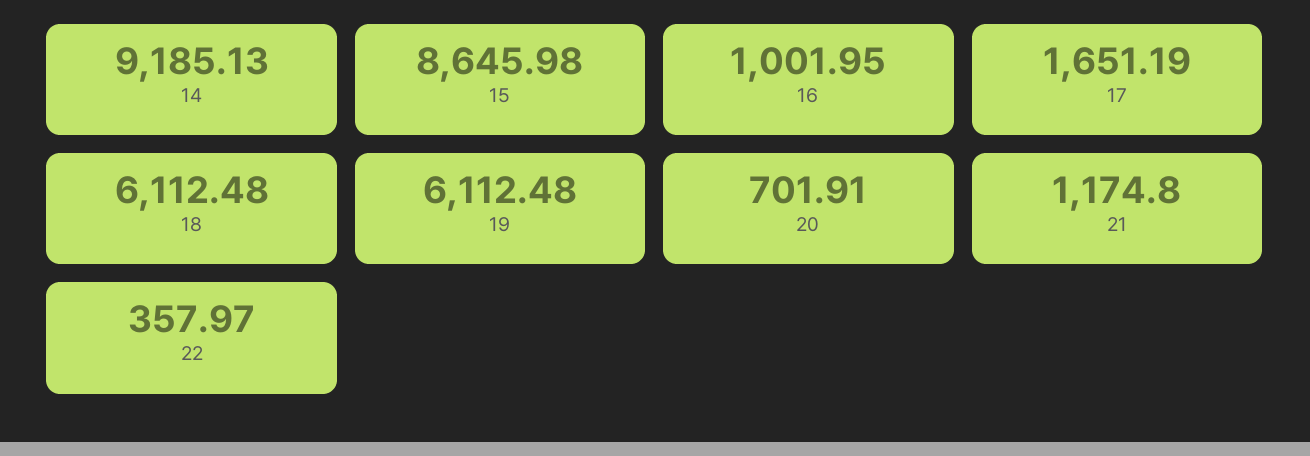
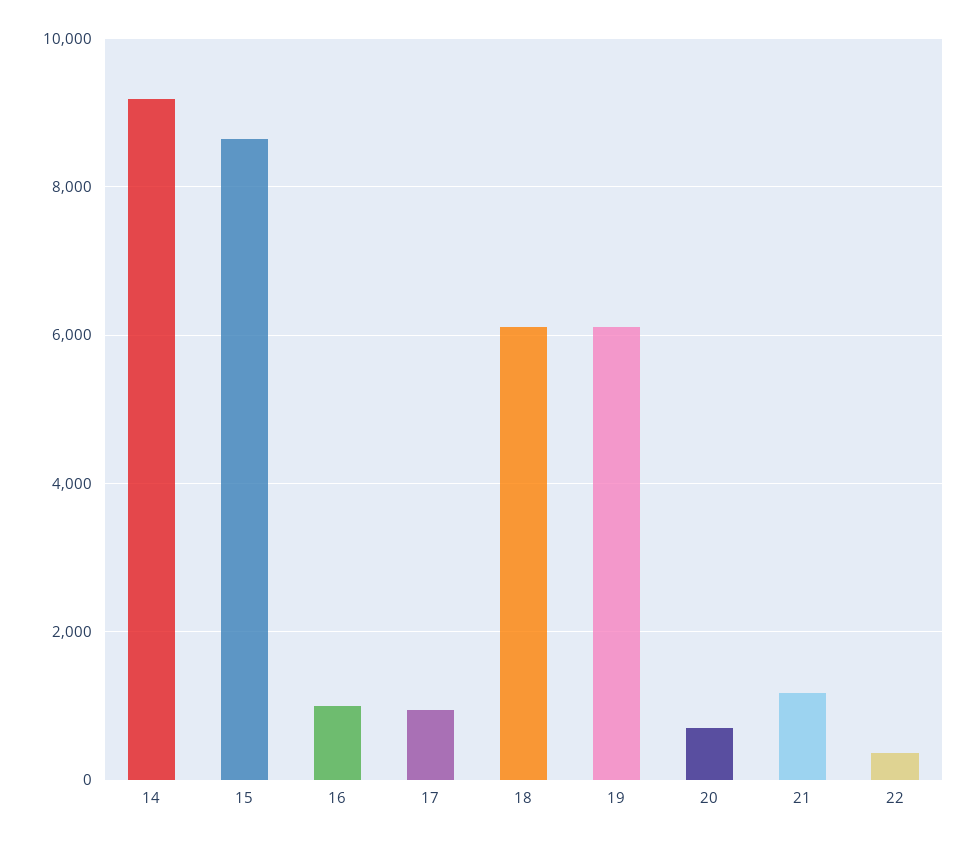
17: 1651.19 -> 1000

